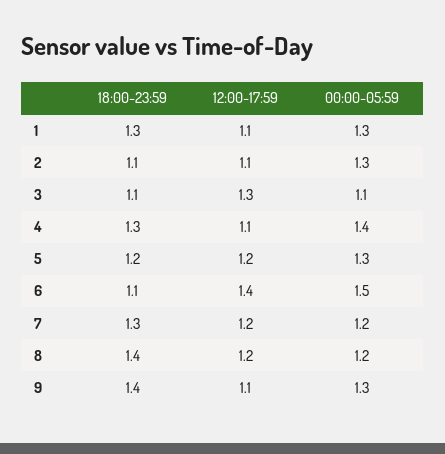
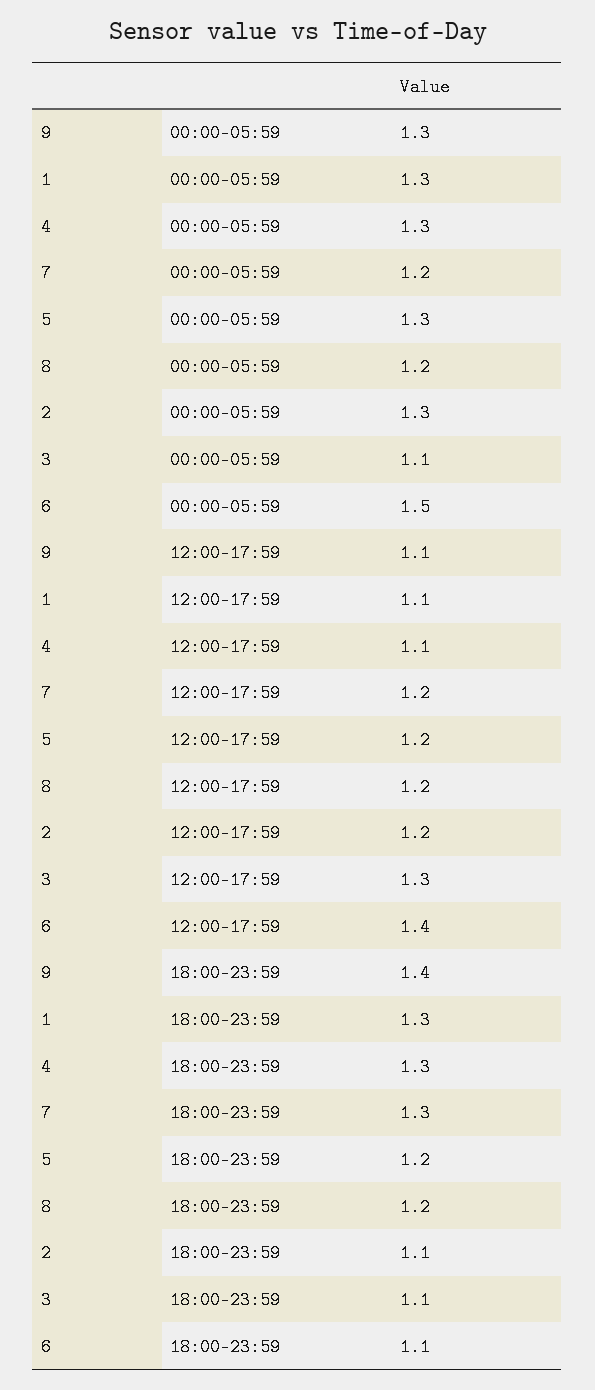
12:00-17:59, 2: 1.1 -> 1.2
00:00-05:59, 4: 1.4 -> 1.3
18:00-23:59, 8: 1.4 -> 1.2

